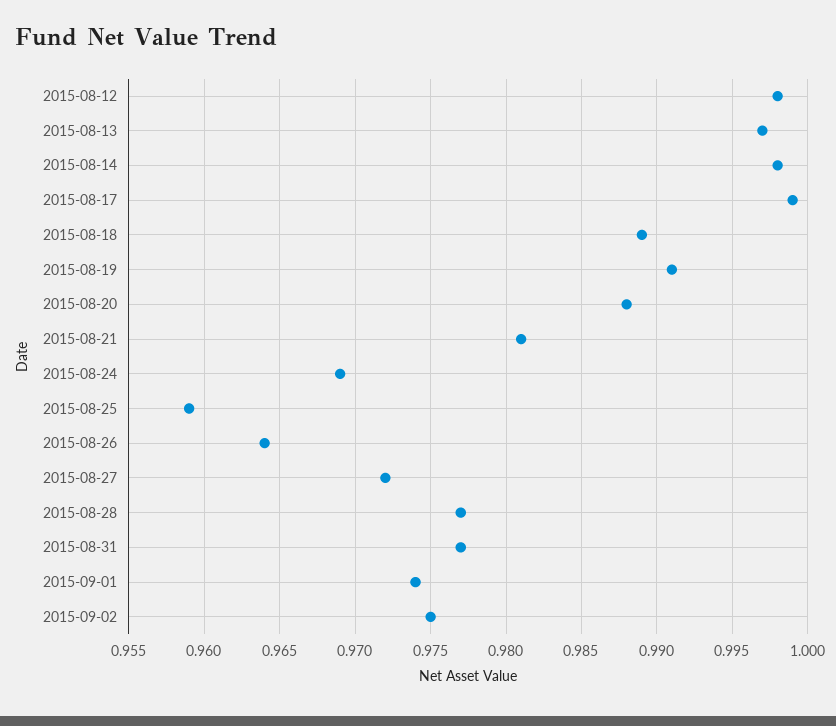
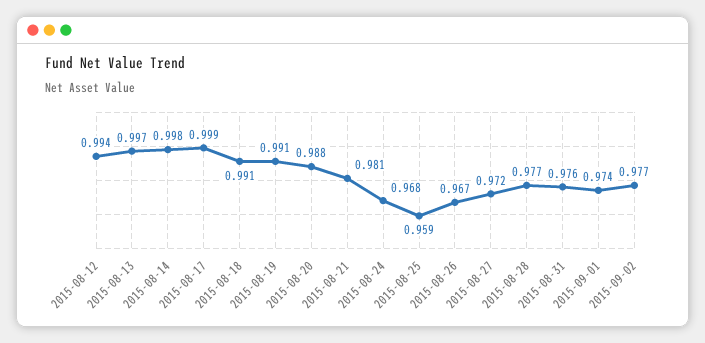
2015-08-12: 0.998 -> 0.994
2015-08-18: 0.989 -> 0.991
2015-08-24: 0.969 -> 0.968
2015-08-26: 0.964 -> 0.967
2015-08-31: 0.977 -> 0.976
2015-09-02: 0.975 -> 0.977

